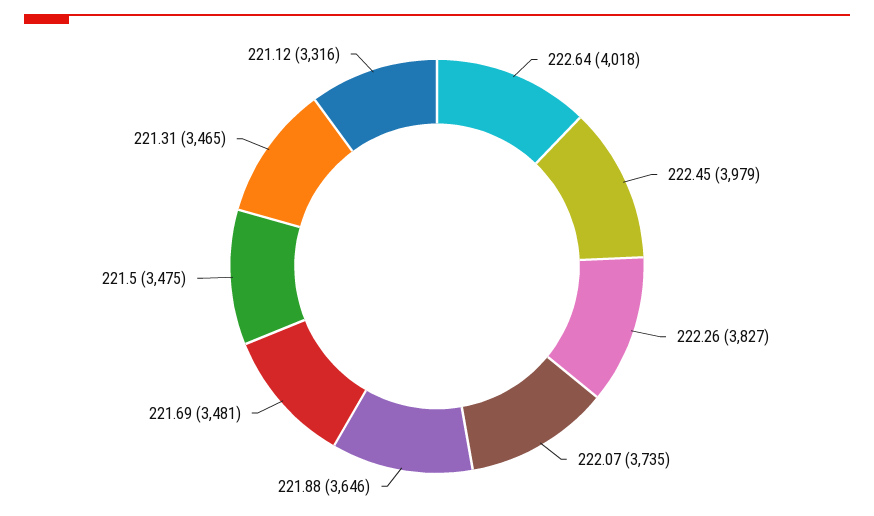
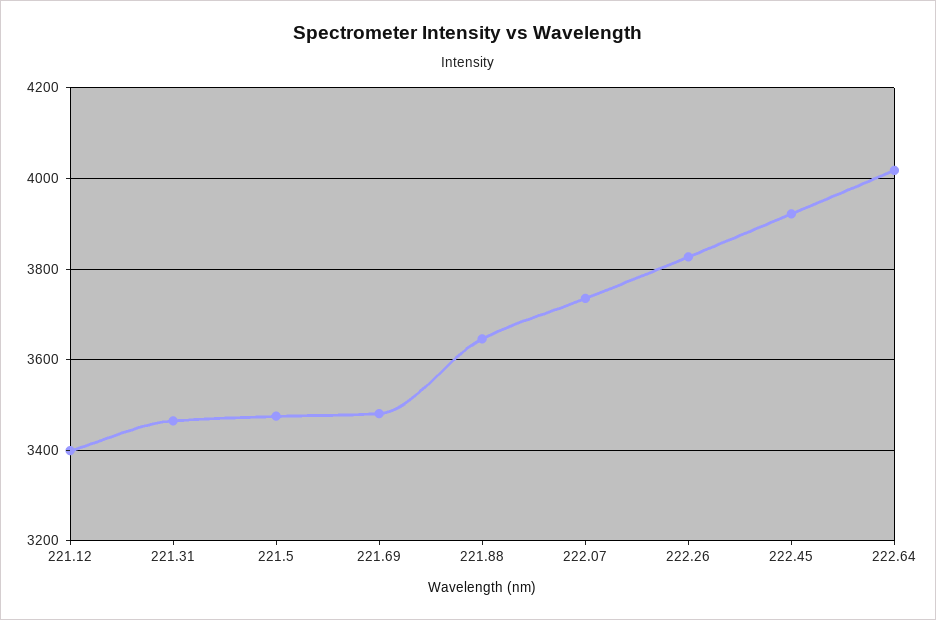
222.45: 3979 -> 3920
221.12: 3316 -> 3400

